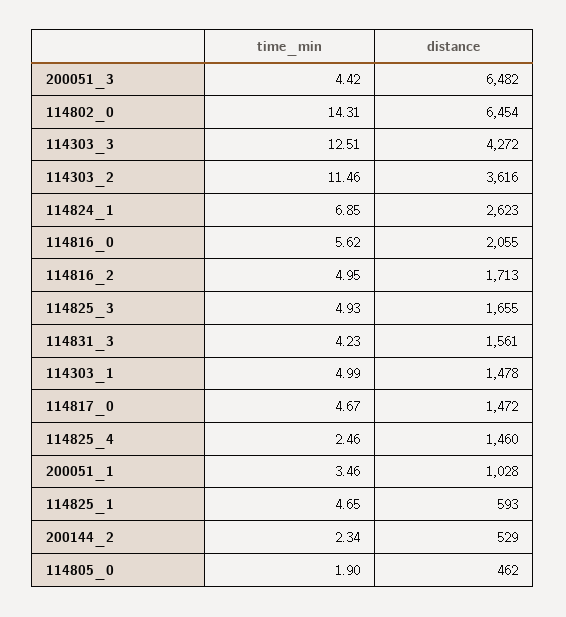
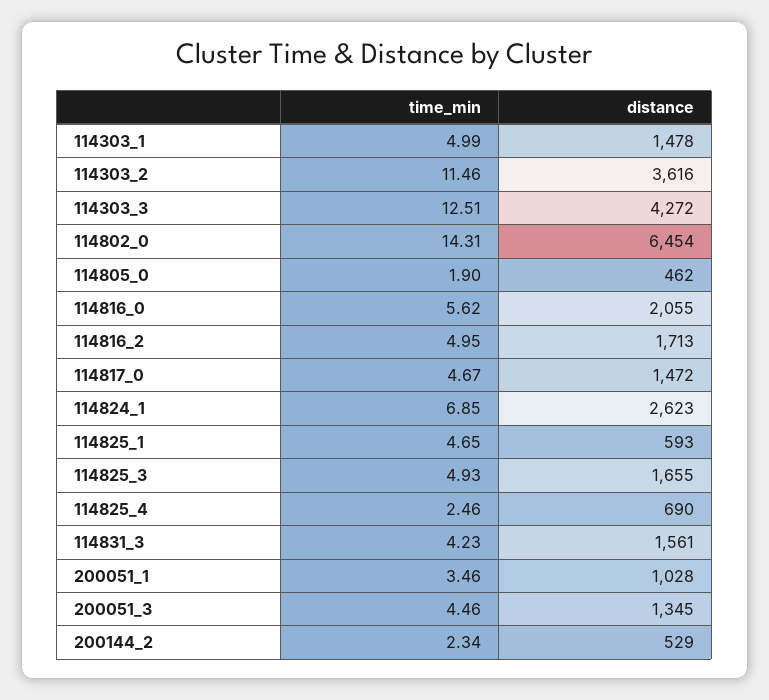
time_min, 200051_3: 4.42 -> 4.46
distance, 200051_3: 6482 -> 1345
distance, 114825_4: 1460 -> 690

